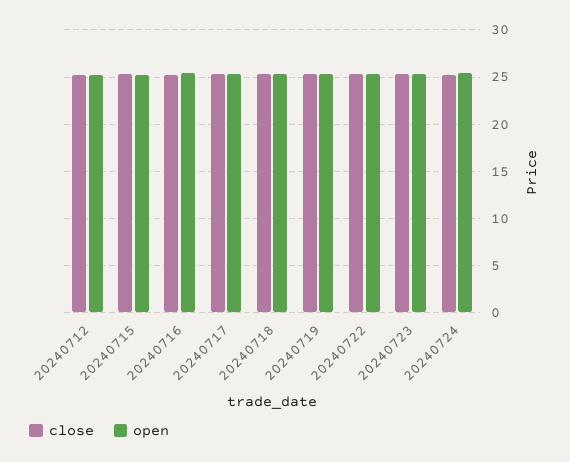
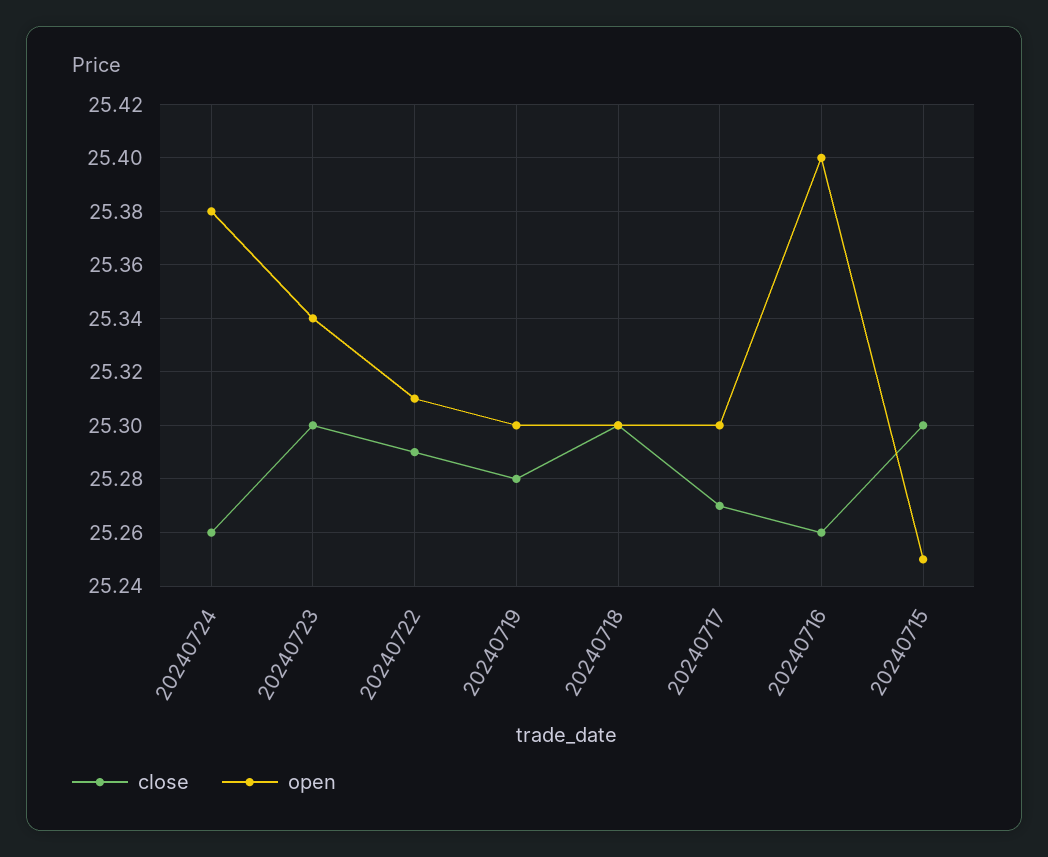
close, 20240712: 25 -> none
open, 20240712: 25 -> none

